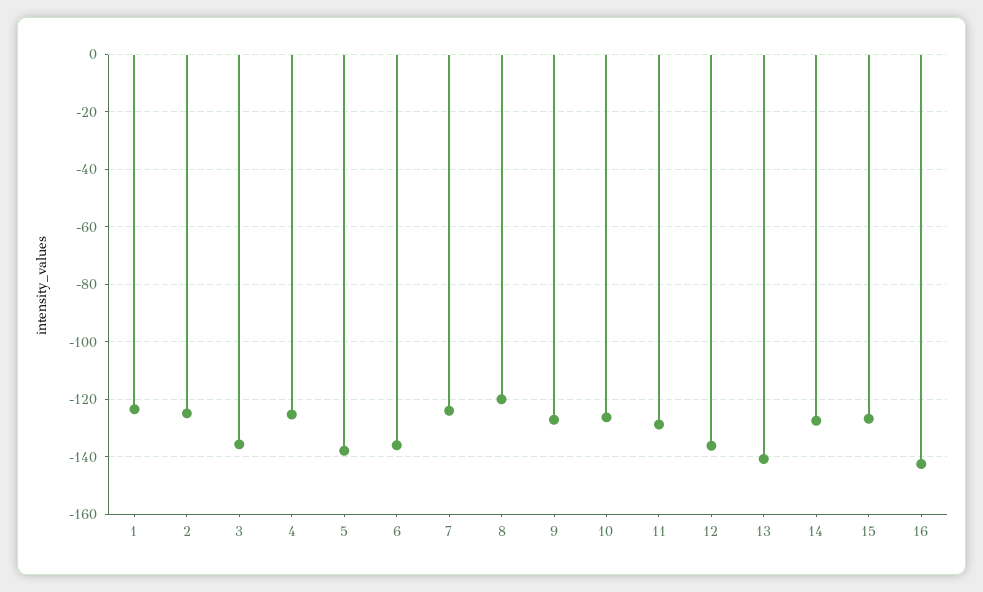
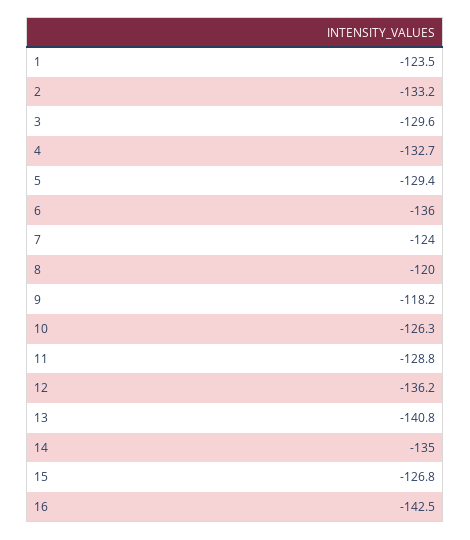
2: -125 -> -133.2
3: -135 -> -129.6
4: -125 -> -132.7
5: -137.5 -> -129.4
9: -127.5 -> -118.2
14: -127.5 -> -135

